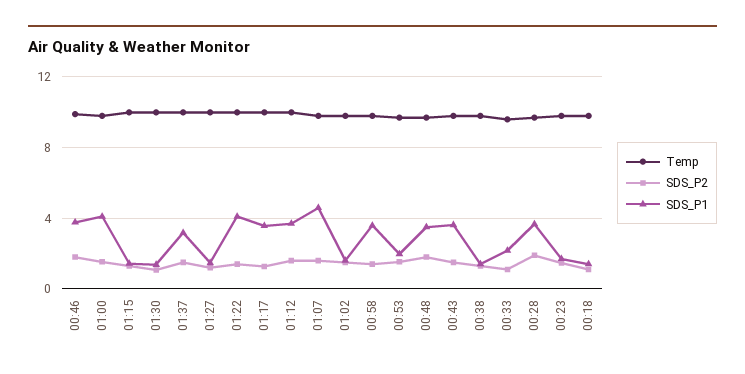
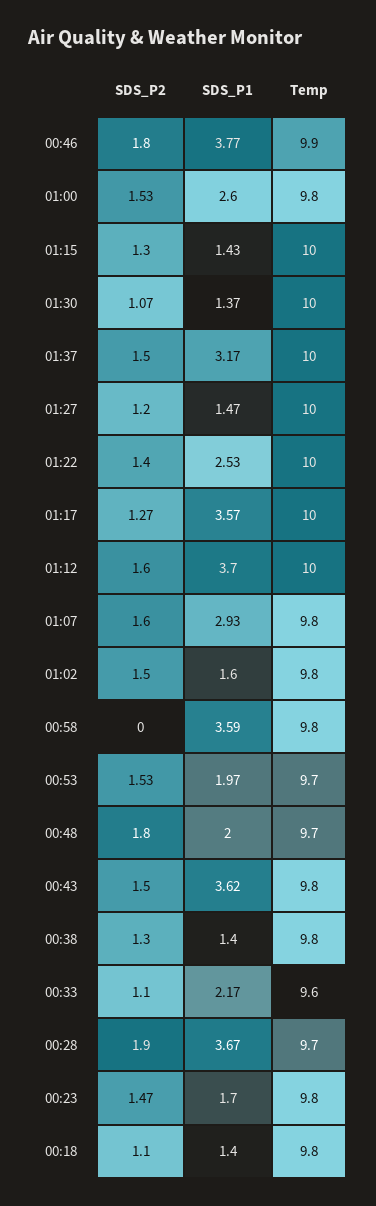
SDS_P1, 01:00: 4 -> 2.6
SDS_P1, 01:22: 4 -> 2.53
SDS_P1, 01:07: 4.5 -> 2.93
SDS_P2, 00:58: 1.5 -> 0
SDS_P1, 00:48: 3.5 -> 2

